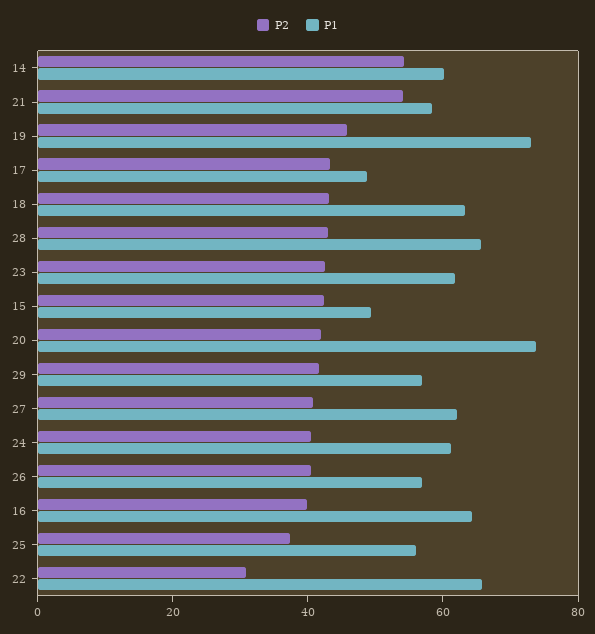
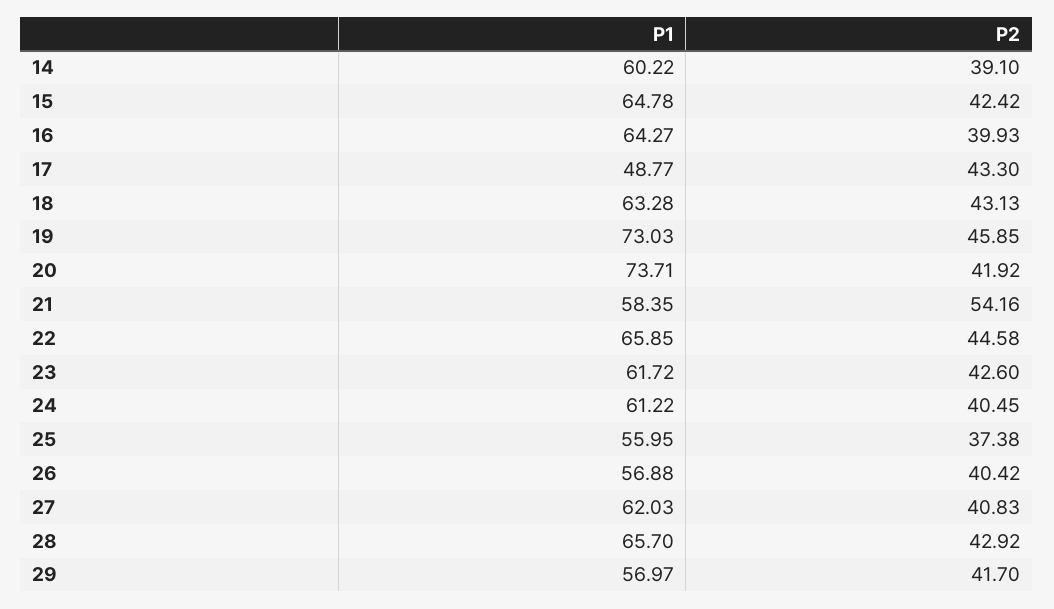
P2, 14: 55 -> 39.1
P1, 15: 50 -> 64.78
P2, 22: 30 -> 44.58

